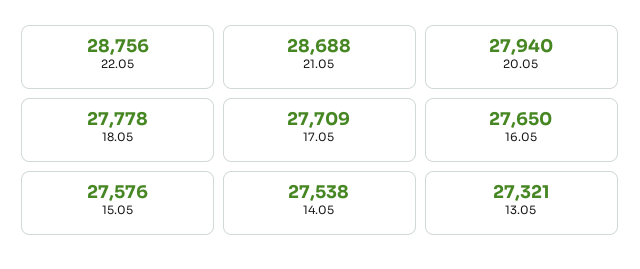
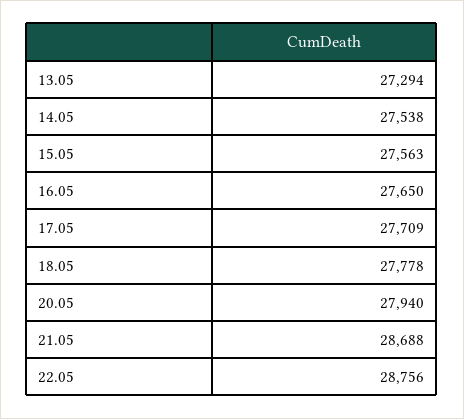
15.05: 27576 -> 27563
13.05: 27321 -> 27294

